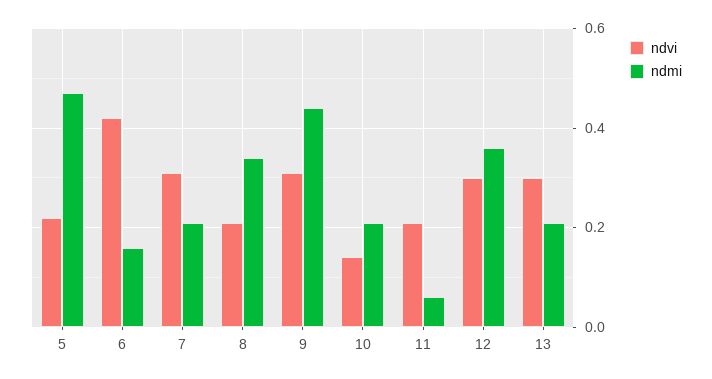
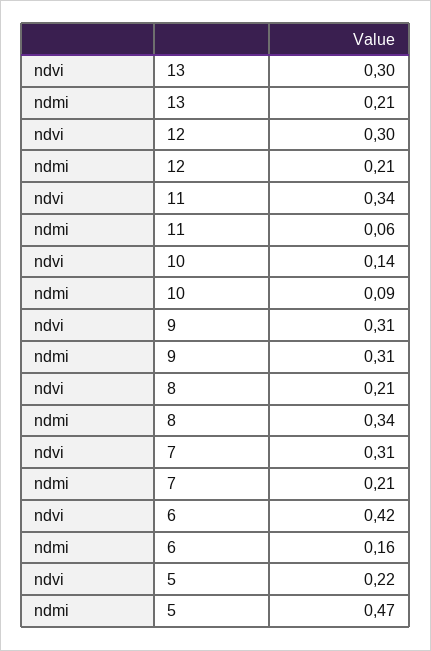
ndmi, 9: 0.45 -> 0.31
ndmi, 10: 0.2 -> 0.09
ndvi, 11: 0.2 -> 0.34
ndmi, 12: 0.35 -> 0.21

